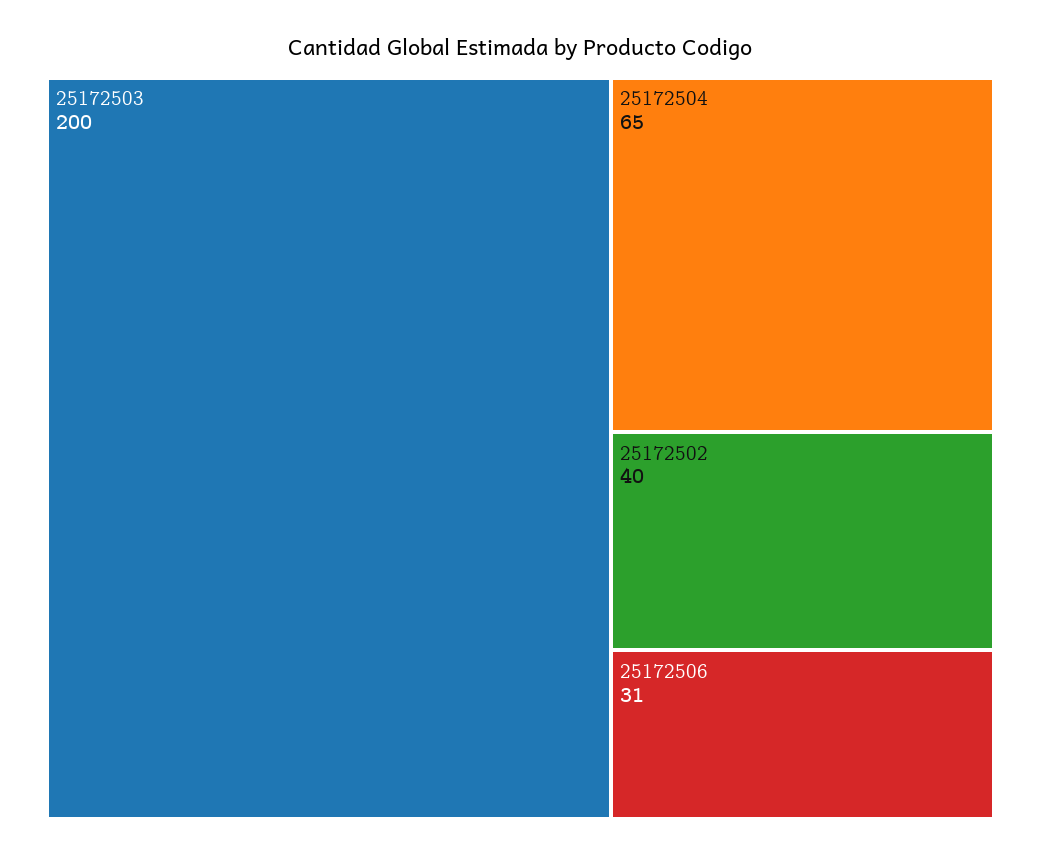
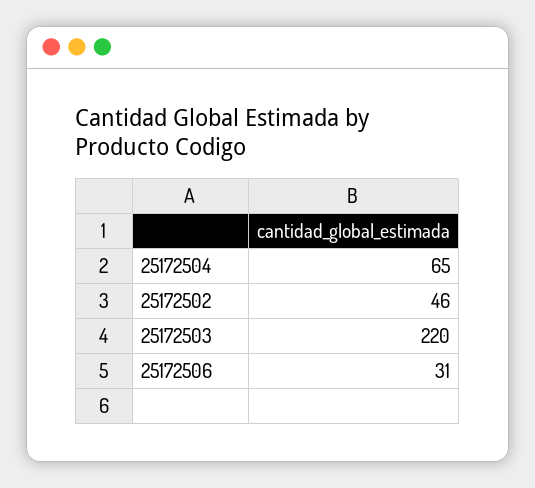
25172503: 200 -> 220
25172502: 40 -> 46

